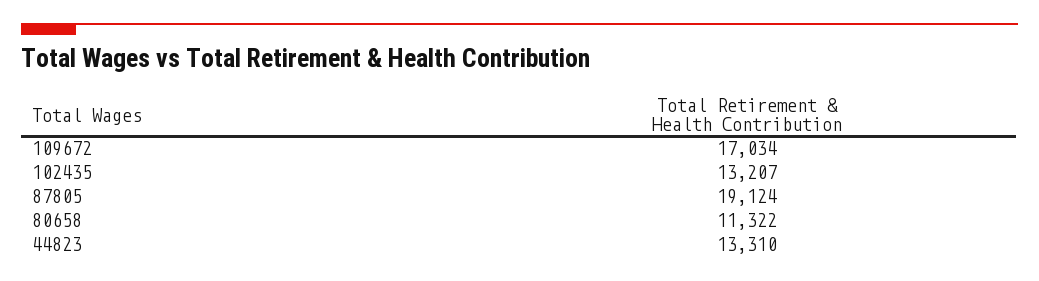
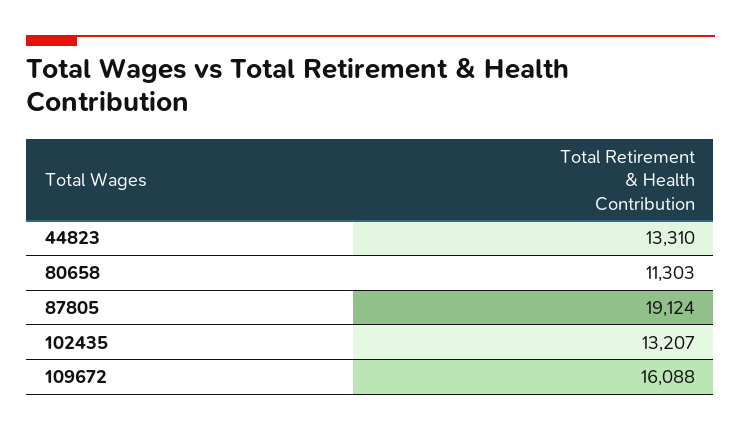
109672: 17034 -> 16088
80658: 11322 -> 11303

